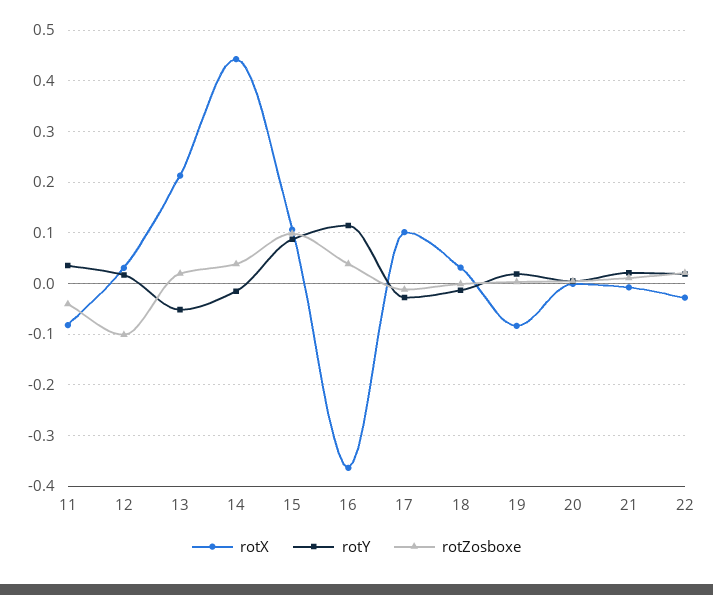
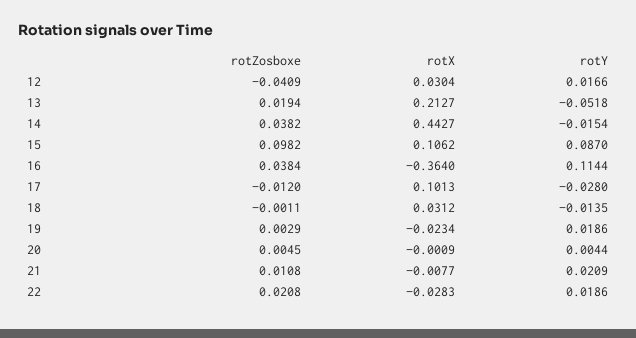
rotX, 11: -0.08 -> none
rotY, 11: 0.04 -> none
rotZosboxe, 11: -0.04 -> none
rotZosboxe, 12: -0.1 -> -0.0409
rotX, 19: -0.08 -> -0.0234

